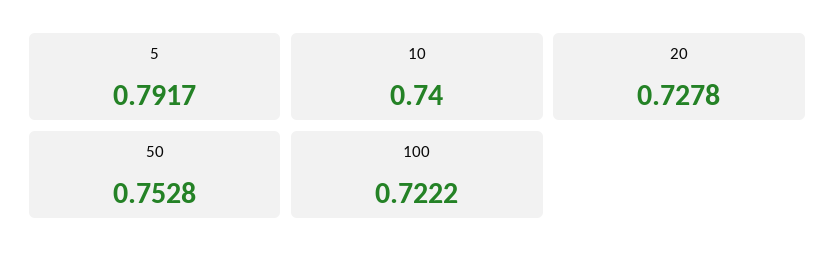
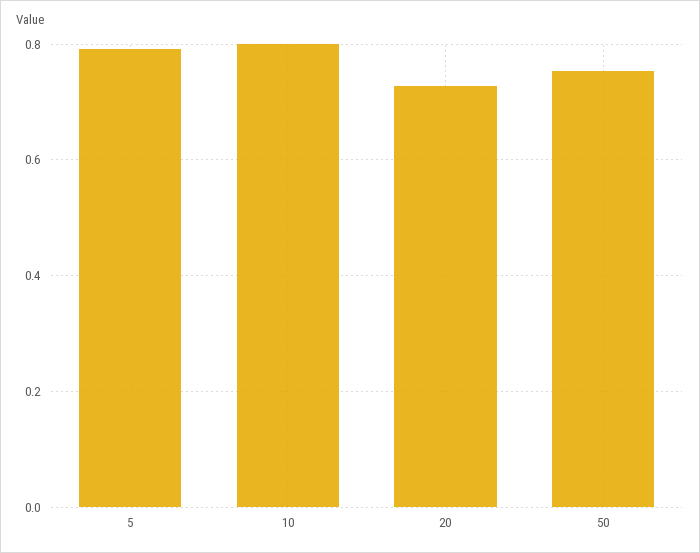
10: 0.74 -> 0.8
100: 0.7222 -> none

